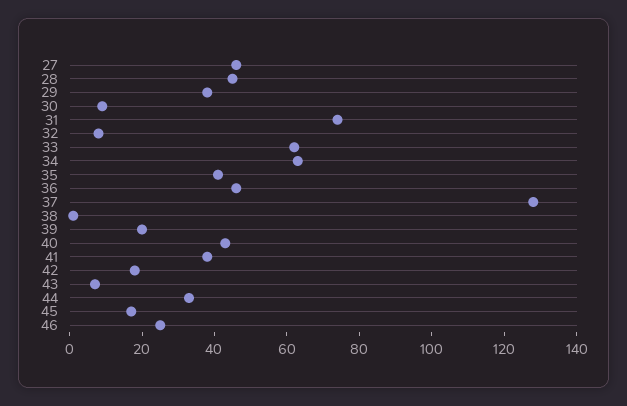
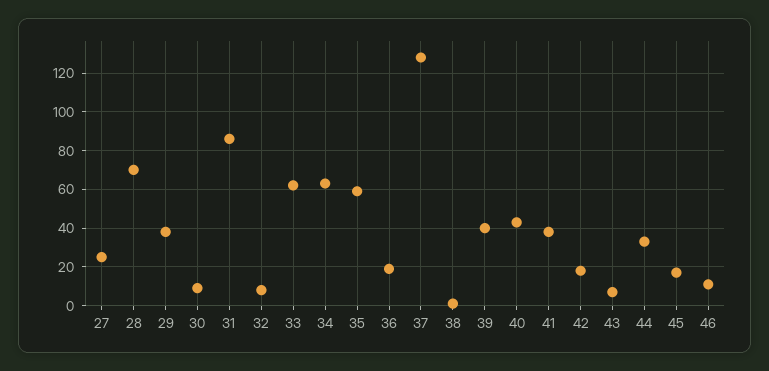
27: 45 -> 25
28: 45 -> 70
31: 75 -> 85
35: 40 -> 60
36: 45 -> 20
39: 20 -> 40
46: 25 -> 10

